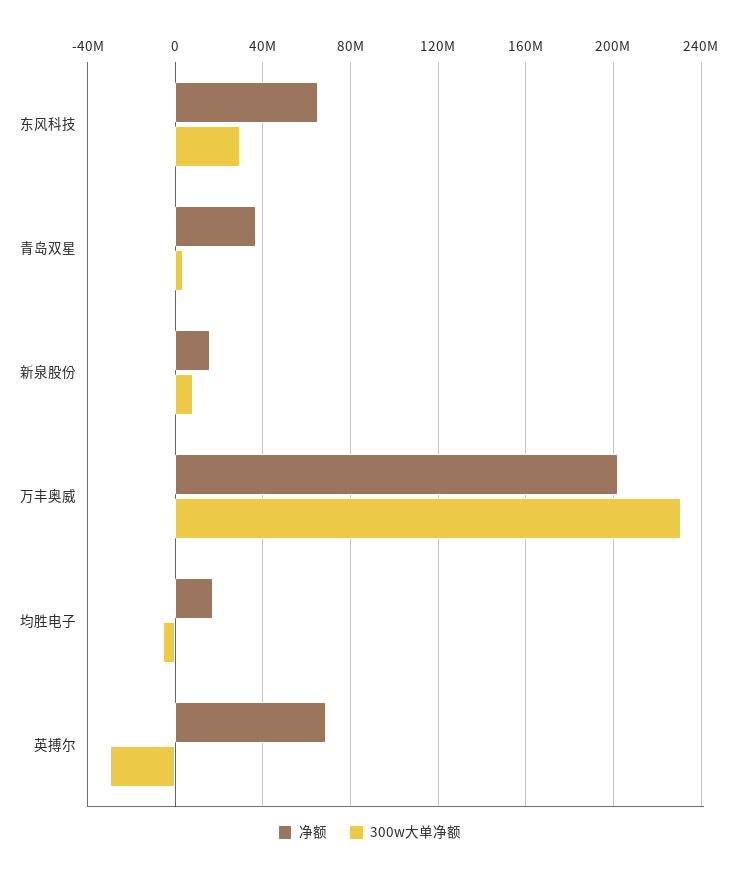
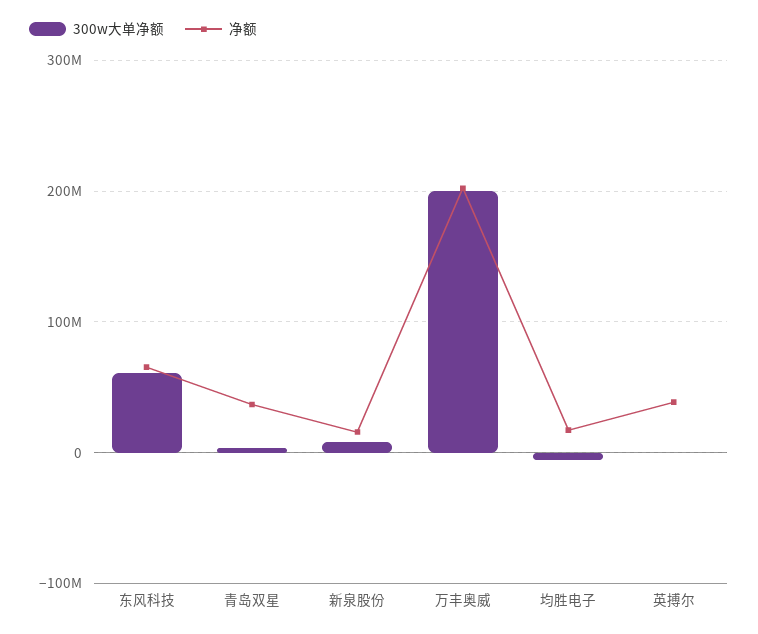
300w大单净额, 东风科技: 30000000 -> 60000000
300w大单净额, 万丰奥威: 230000000 -> 200000000
净额, 英搏尔: 70000000 -> 40000000
300w大单净额, 英搏尔: -30000000 -> 0

